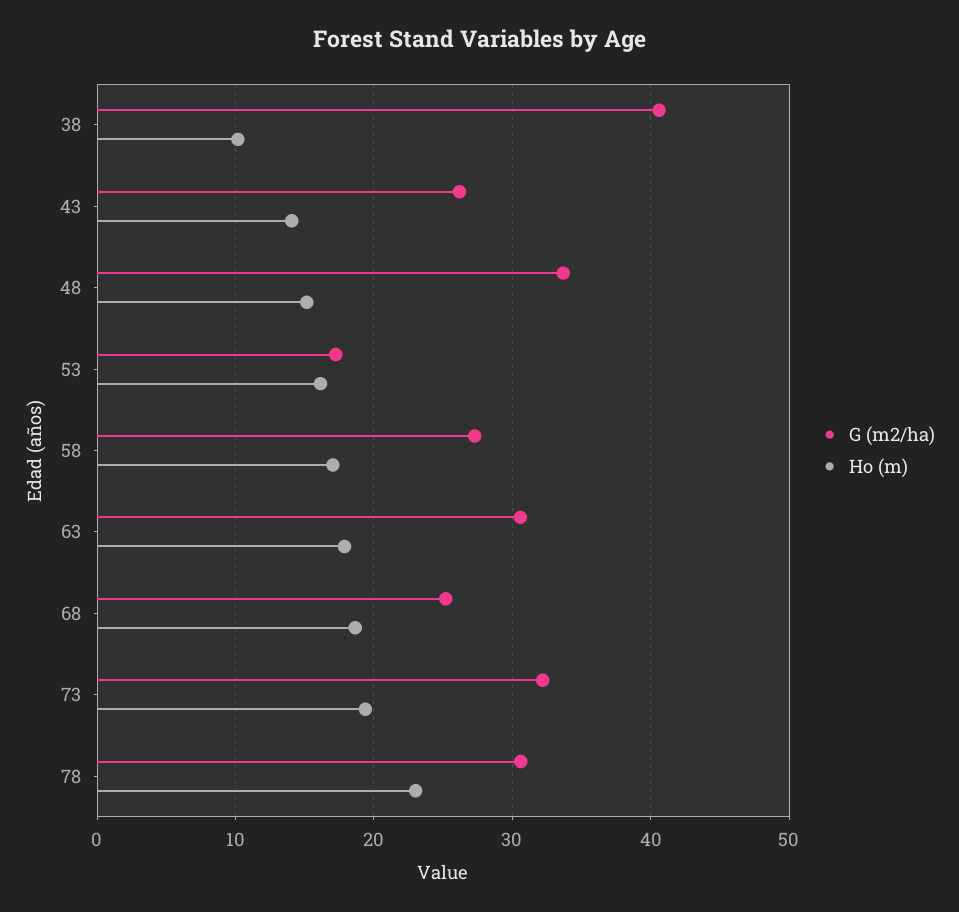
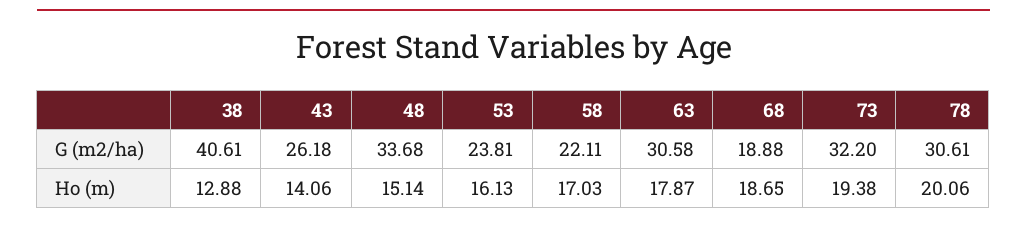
Ho (m), 38: 10 -> 12.88
G (m2/ha), 53: 17 -> 23.81
G (m2/ha), 58: 27 -> 22.11
G (m2/ha), 68: 25 -> 18.88
Ho (m), 78: 23 -> 20.06

